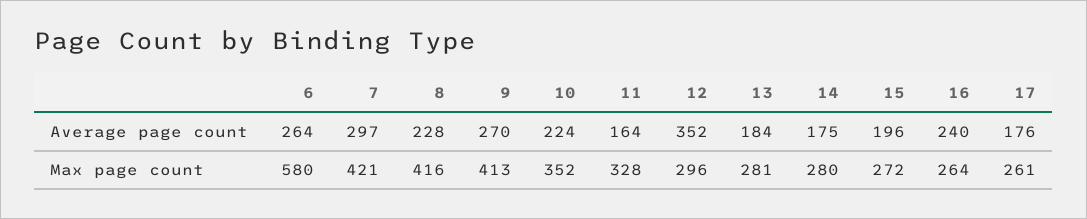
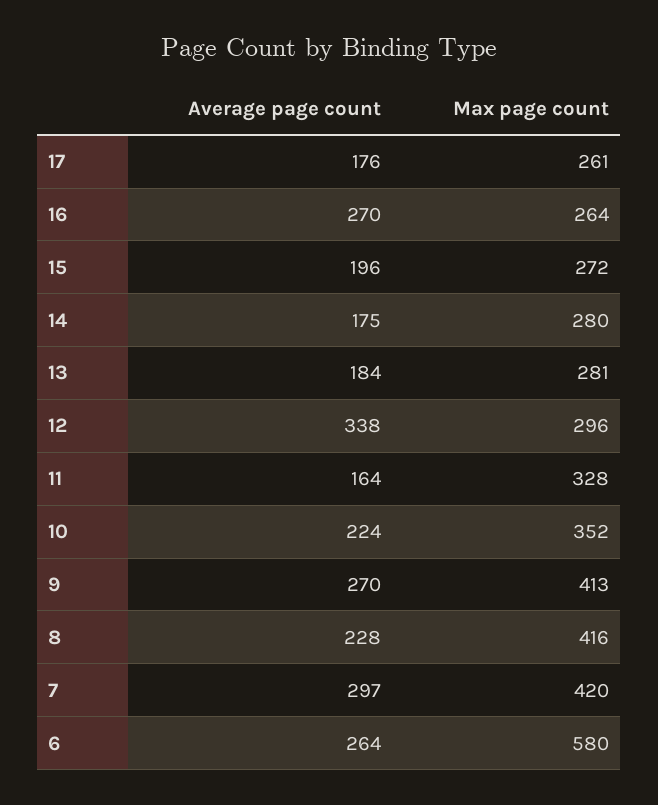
12, Average page count: 352 -> 338
16, Average page count: 240 -> 270
7, Max page count: 421 -> 420

